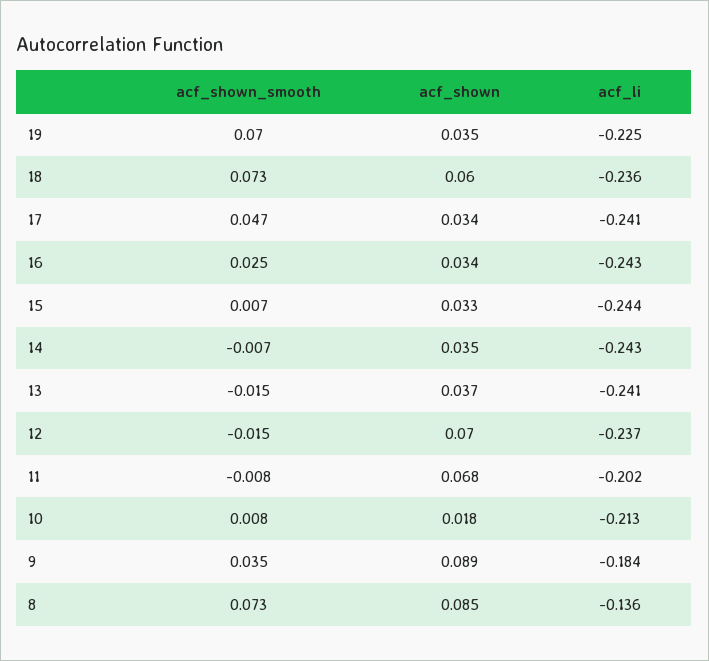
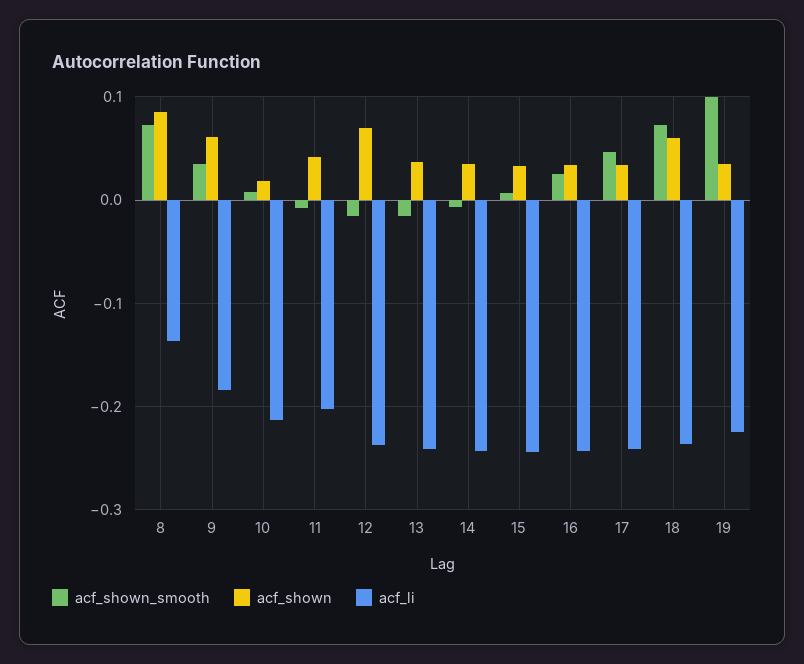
acf_shown_smooth, 19: 0.07 -> 0.1
acf_shown, 11: 0.068 -> 0.04
acf_shown, 9: 0.089 -> 0.06

